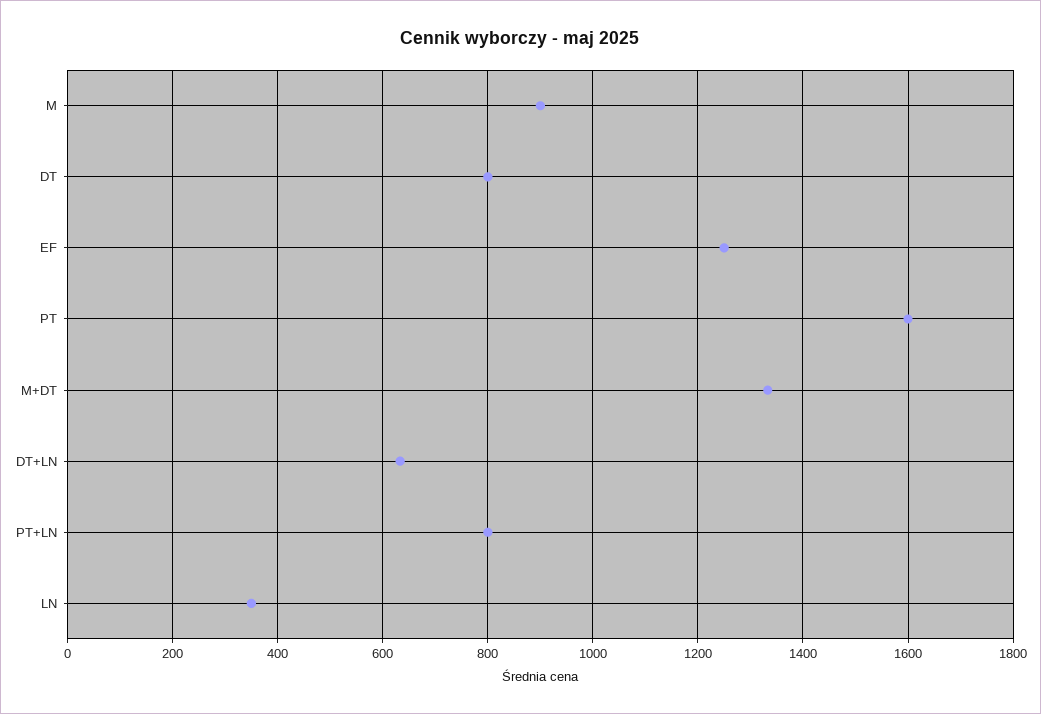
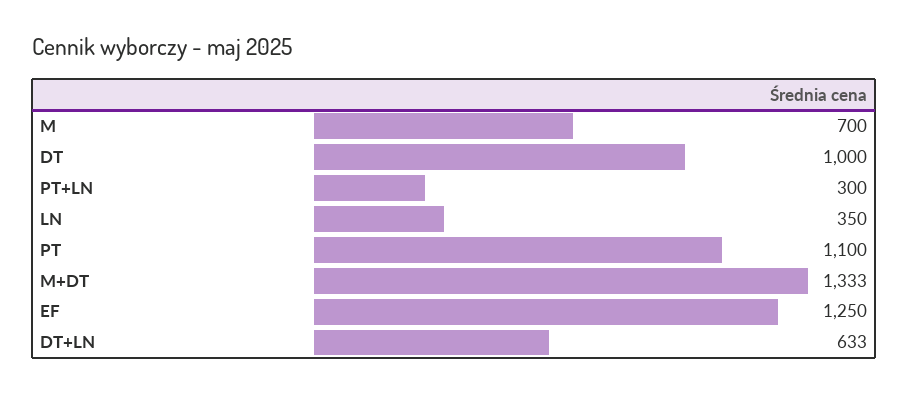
M: 900 -> 700
DT: 800 -> 1000
PT: 1600 -> 1100
PT+LN: 800 -> 300

